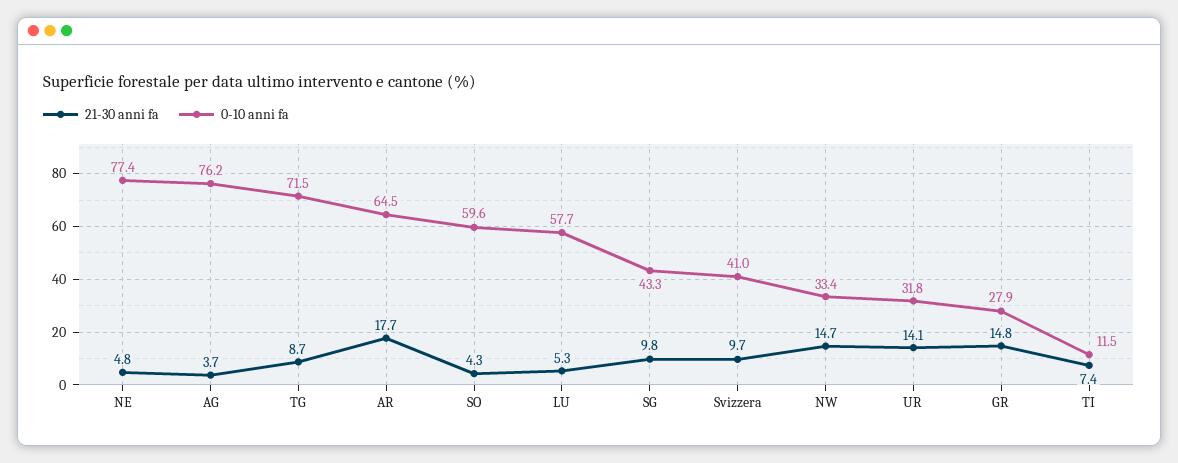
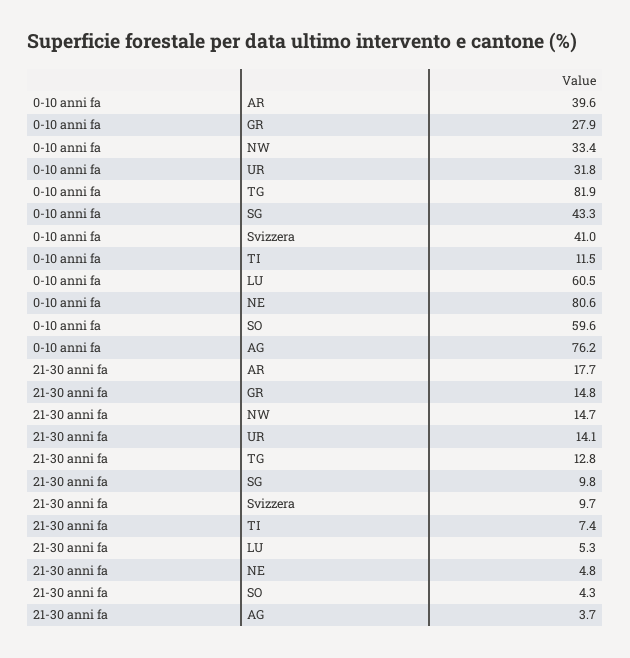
0-10 anni fa, NE: 77.4 -> 80.6
21-30 anni fa, TG: 8.7 -> 12.8
0-10 anni fa, TG: 71.5 -> 81.9
0-10 anni fa, AR: 64.5 -> 39.6
0-10 anni fa, LU: 57.7 -> 60.5

